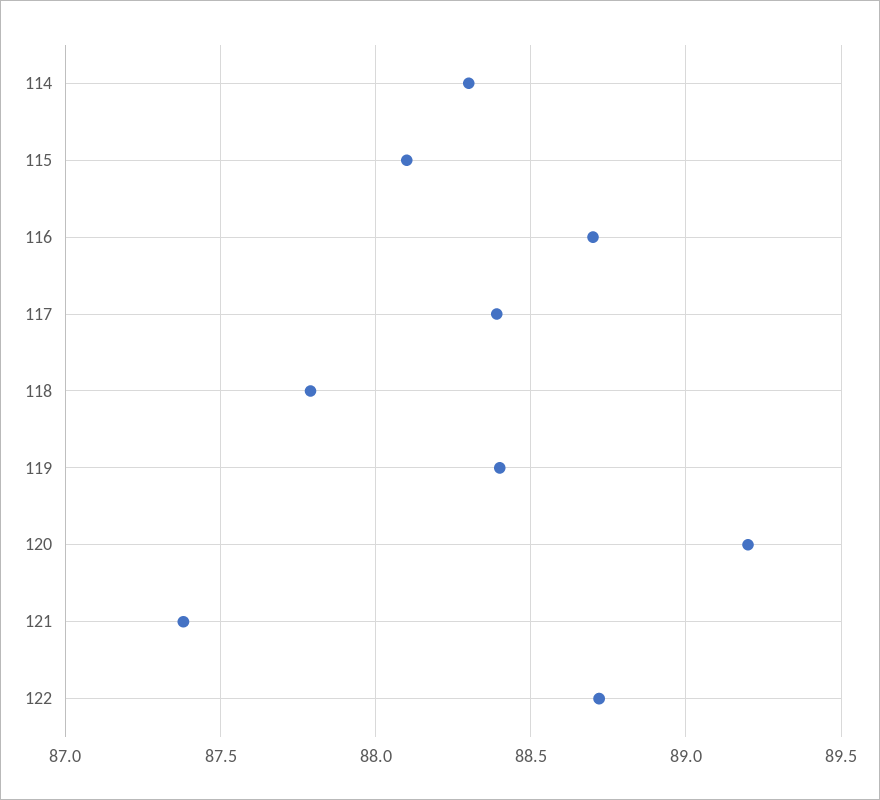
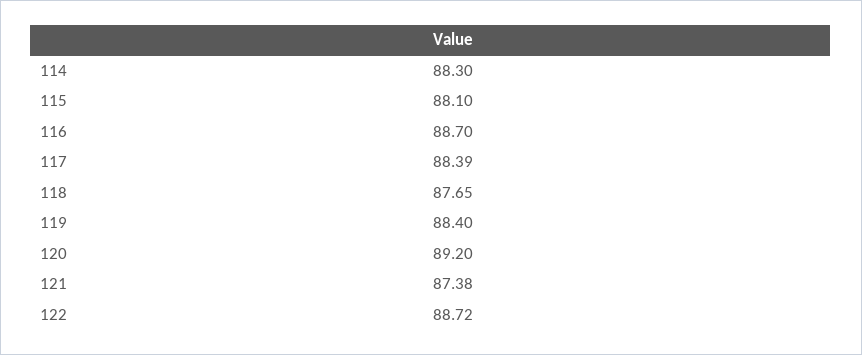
118: 87.8 -> 87.65

